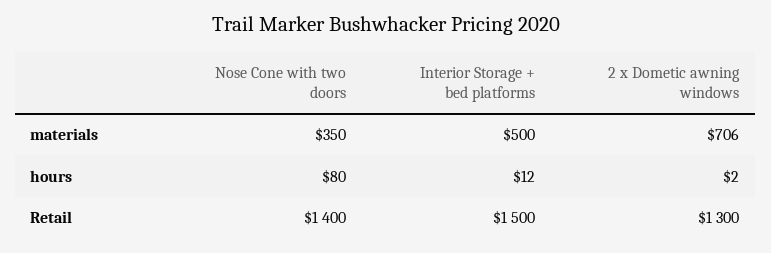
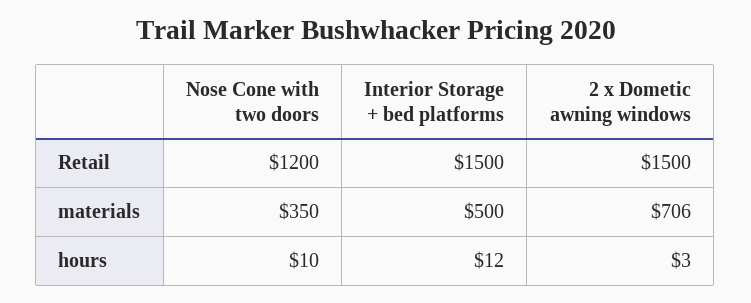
Nose Cone with two doors, hours: 80 -> 10
2 x Dometic awning windows, hours: 2 -> 3
Nose Cone with two doors, Retail: 1400 -> 1200
2 x Dometic awning windows, Retail: 1300 -> 1500

